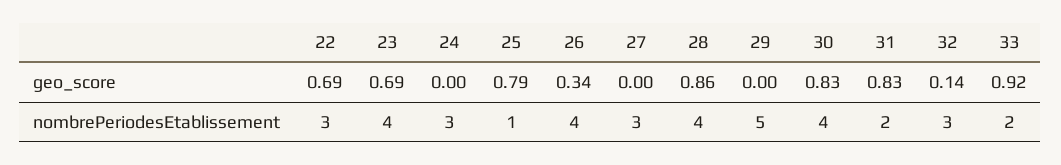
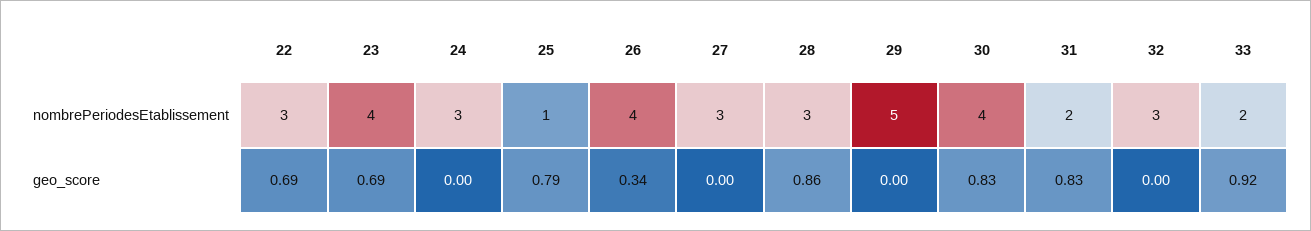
32, geo_score: 0.14 -> 0
28, nombrePeriodesEtablissement: 4 -> 3

